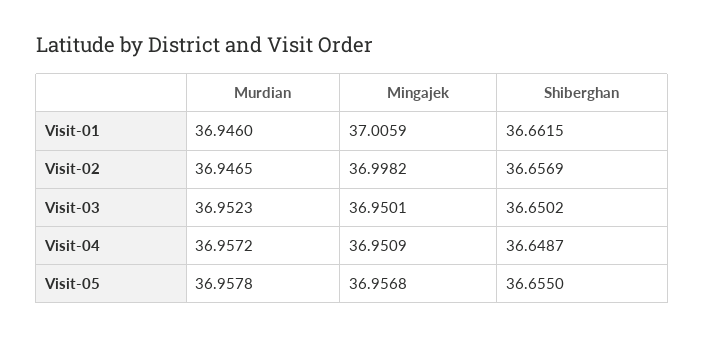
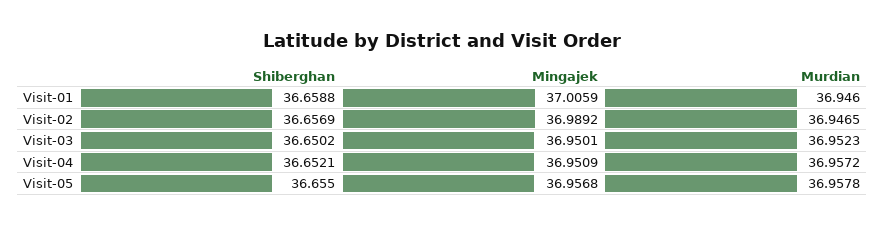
Shiberghan, Visit-01: 36.6615 -> 36.6588
Mingajek, Visit-02: 36.9982 -> 36.9892
Shiberghan, Visit-04: 36.6487 -> 36.6521

